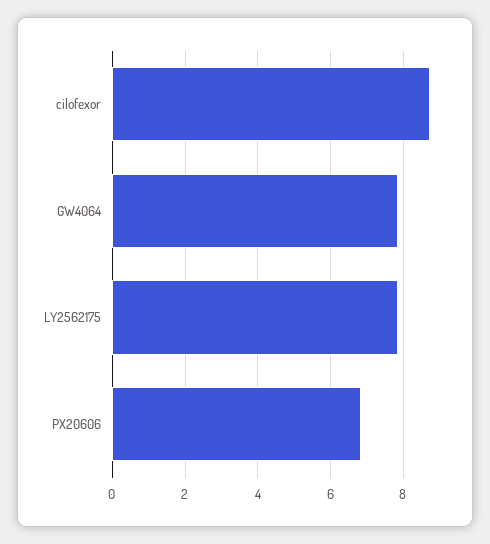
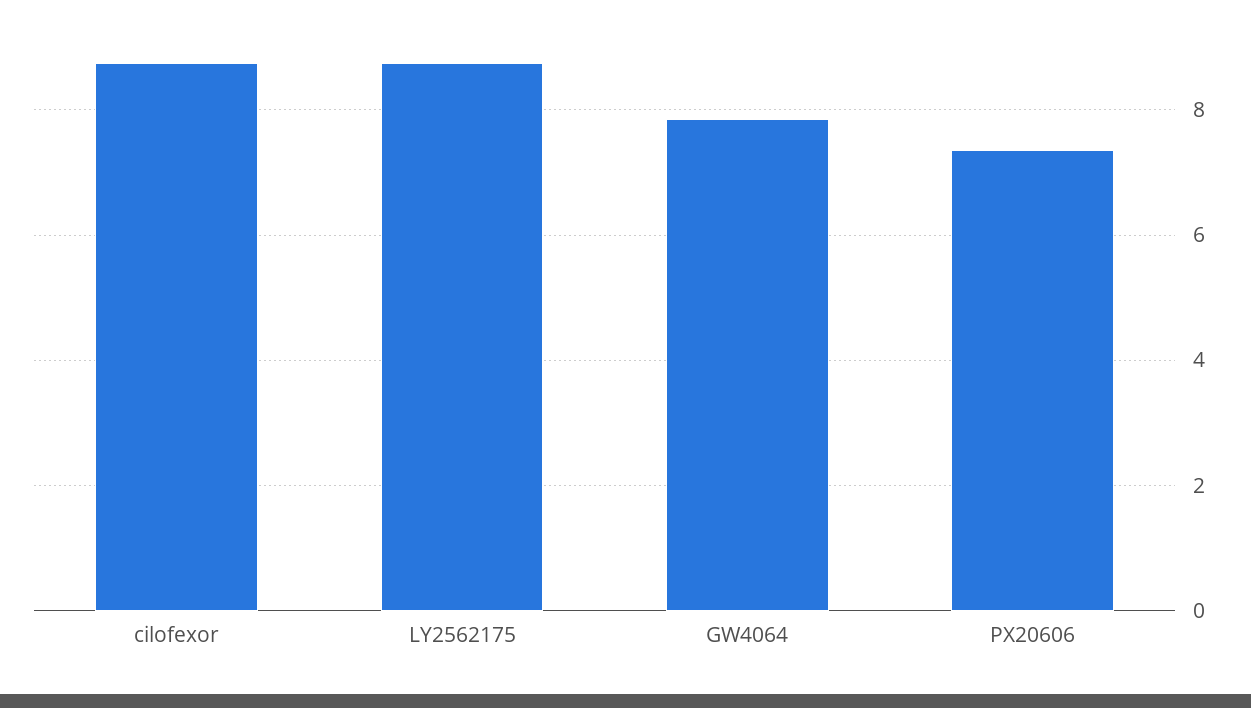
LY2562175: 7.8 -> 8.8
PX20606: 6.8 -> 7.4

